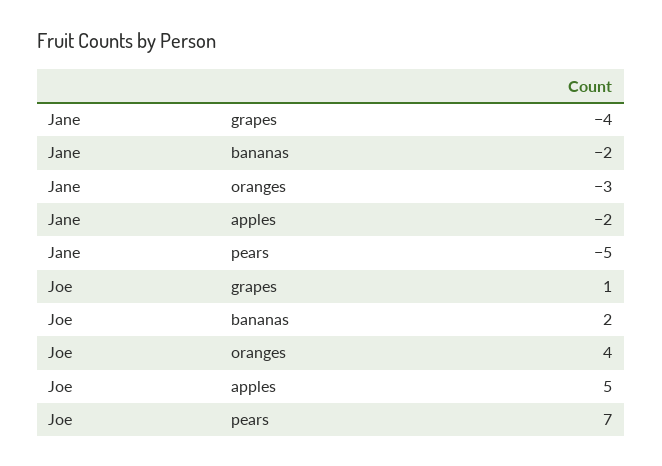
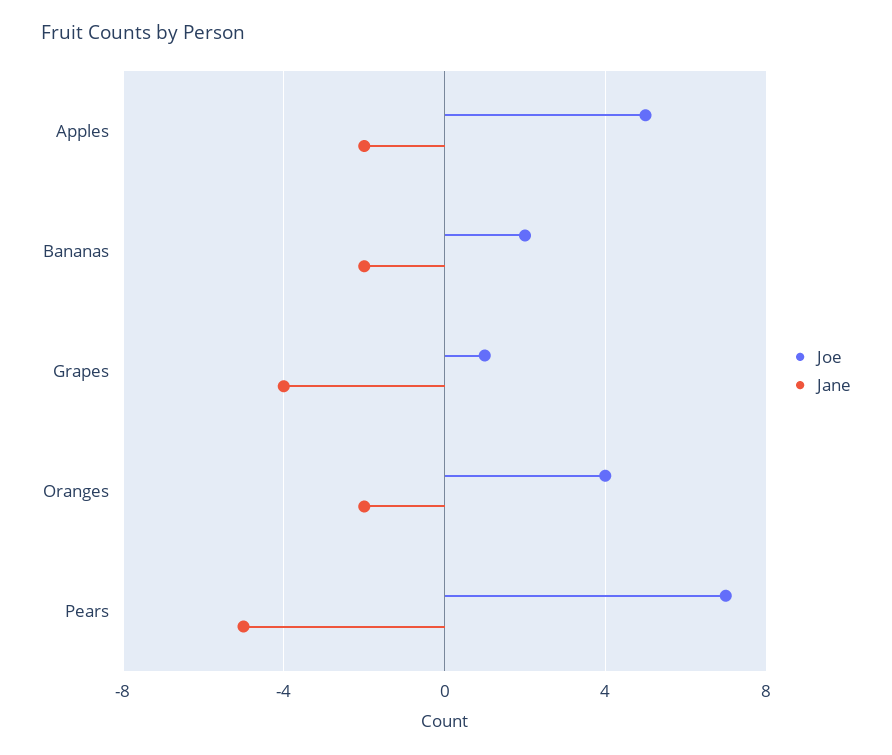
Jane, oranges: -3 -> -2

